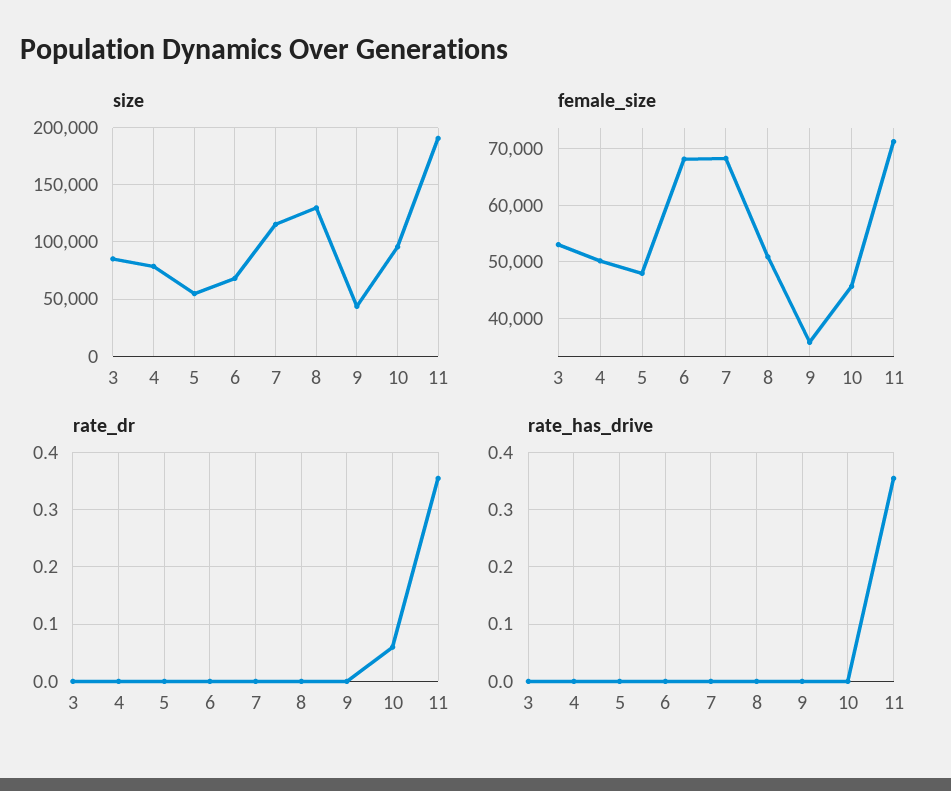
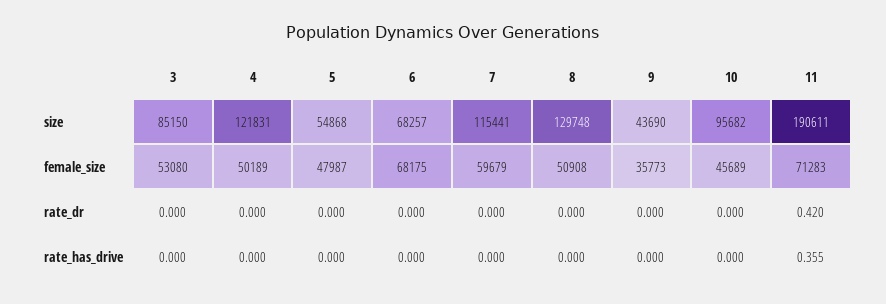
size, 4: 80000 -> 121831
female_size, 7: 68000 -> 59679
rate_dr, 10: 0.06 -> 0
rate_dr, 11: 0.36 -> 0.42

